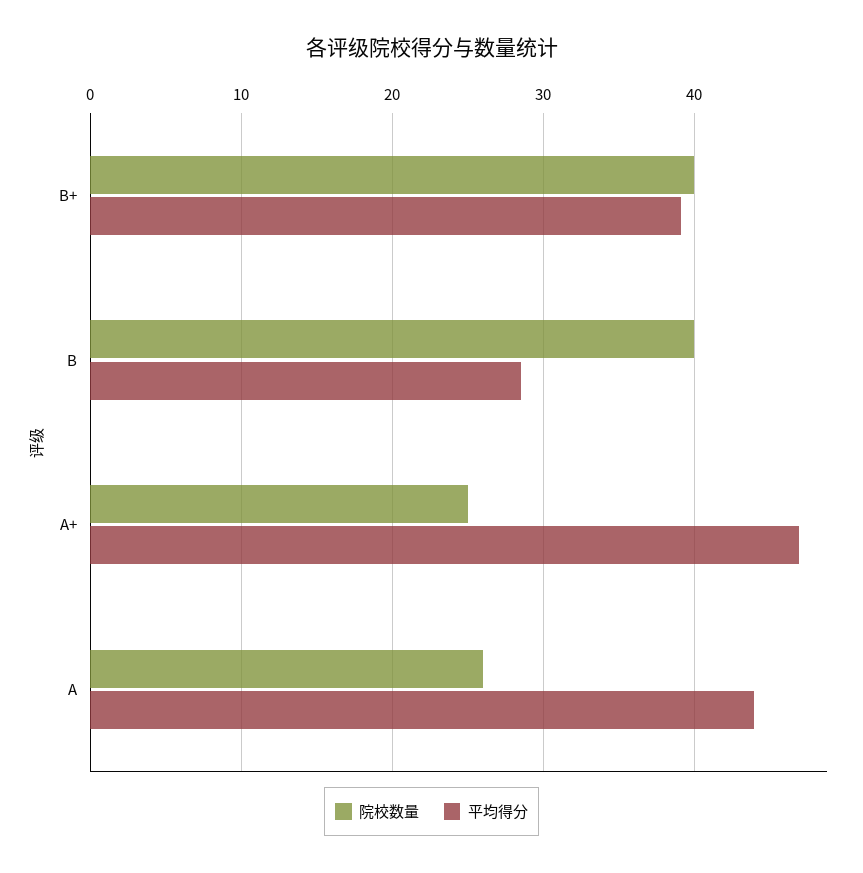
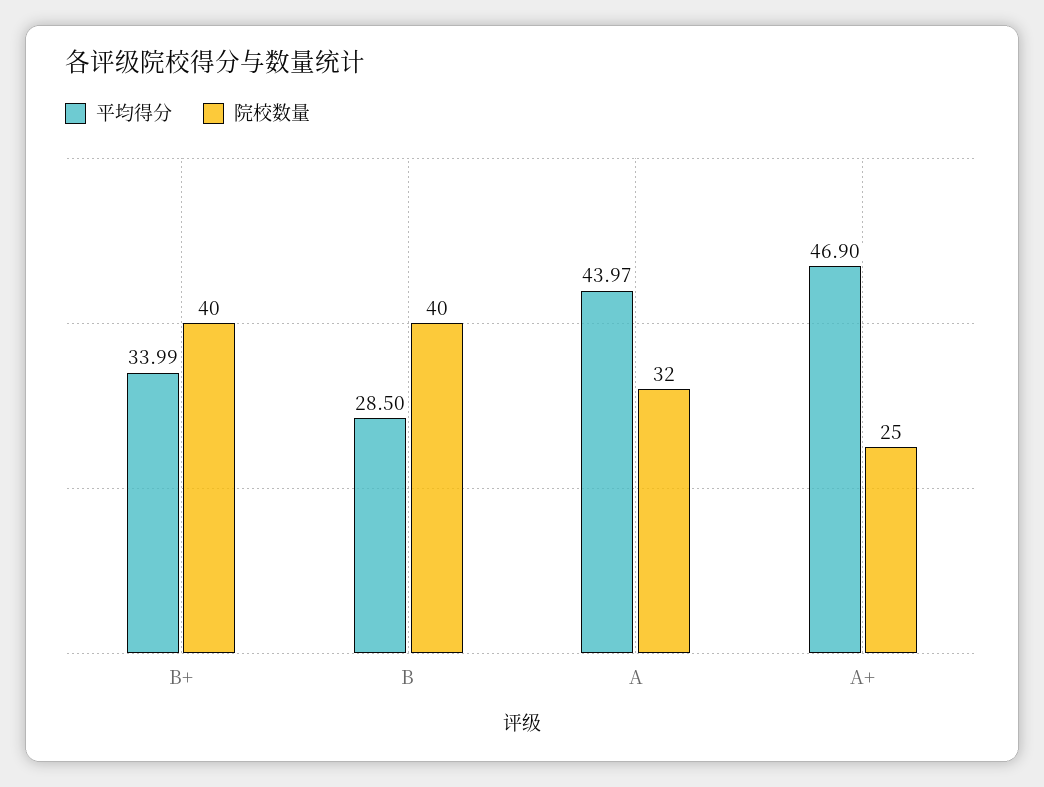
平均得分, B+: 39 -> 33.99
院校数量, A: 26 -> 32

